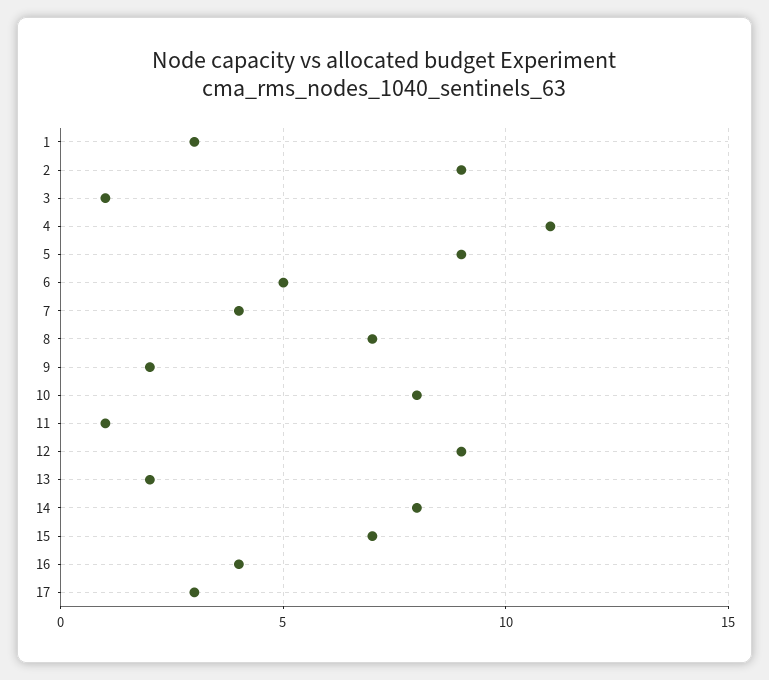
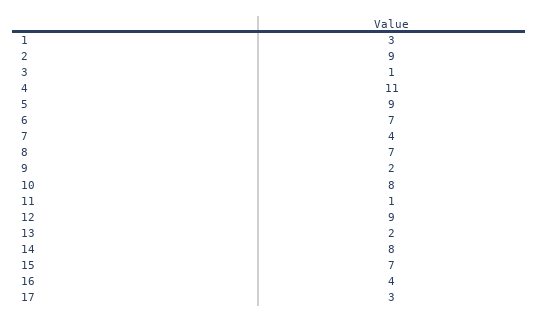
6: 5 -> 7

